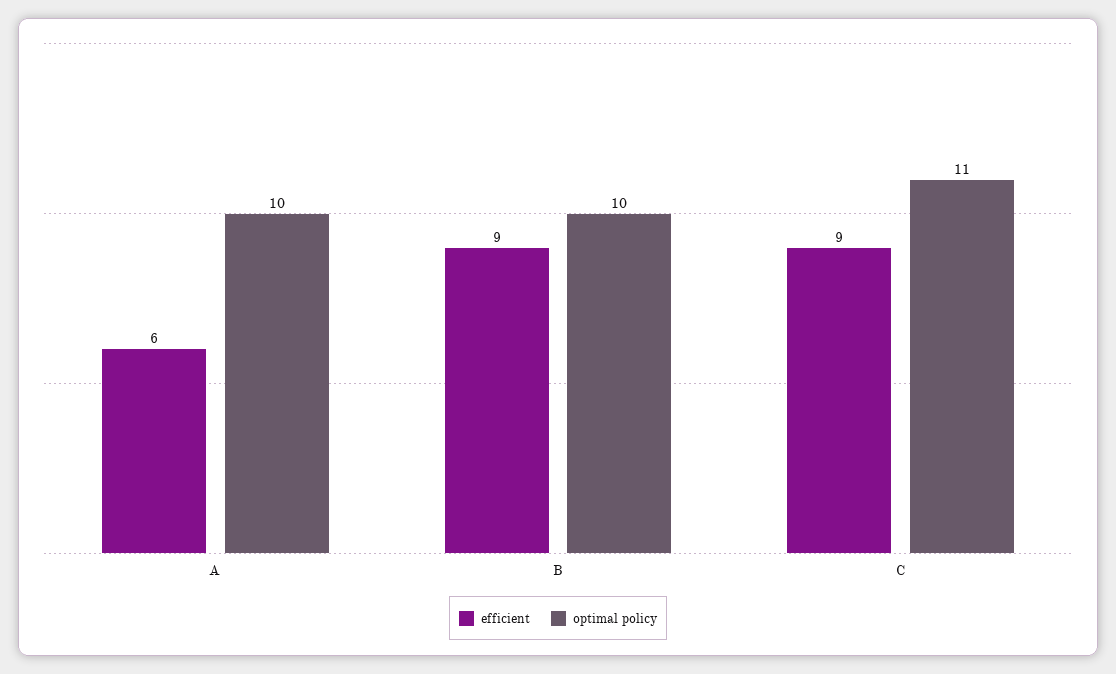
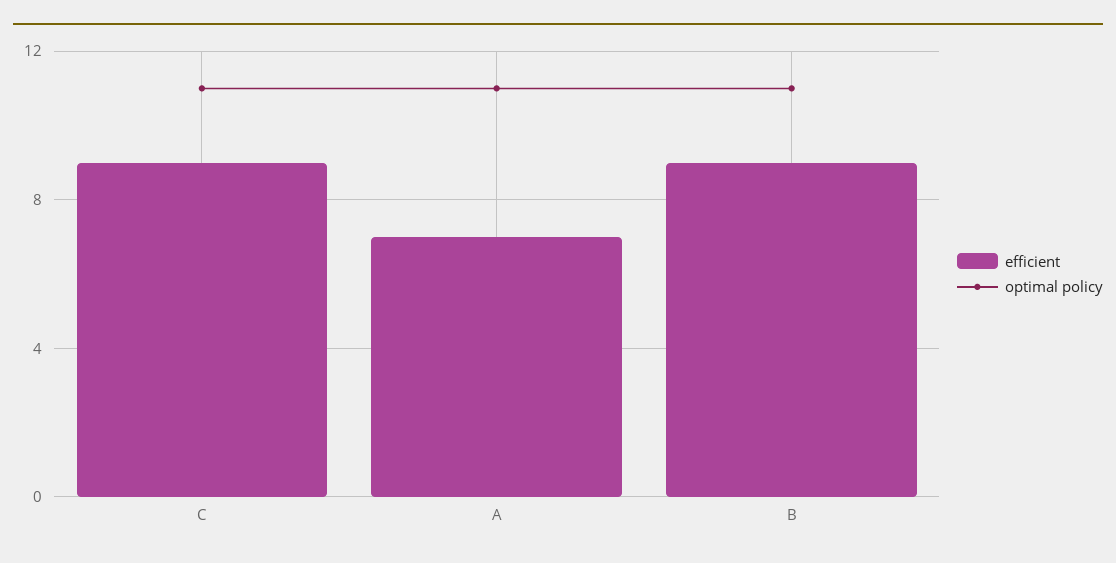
efficient, A: 6 -> 7
optimal policy, A: 10 -> 11
optimal policy, B: 10 -> 11

